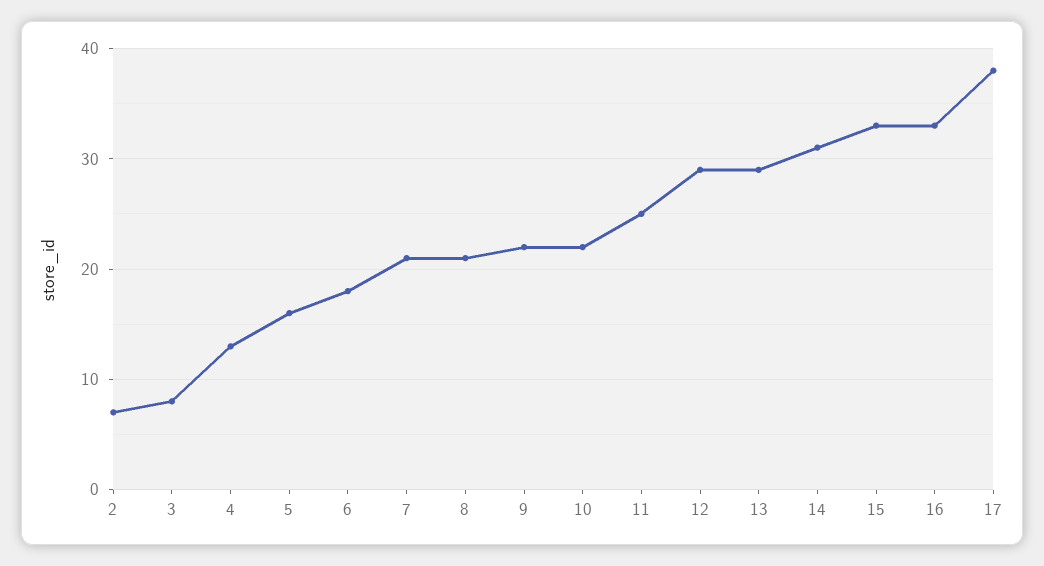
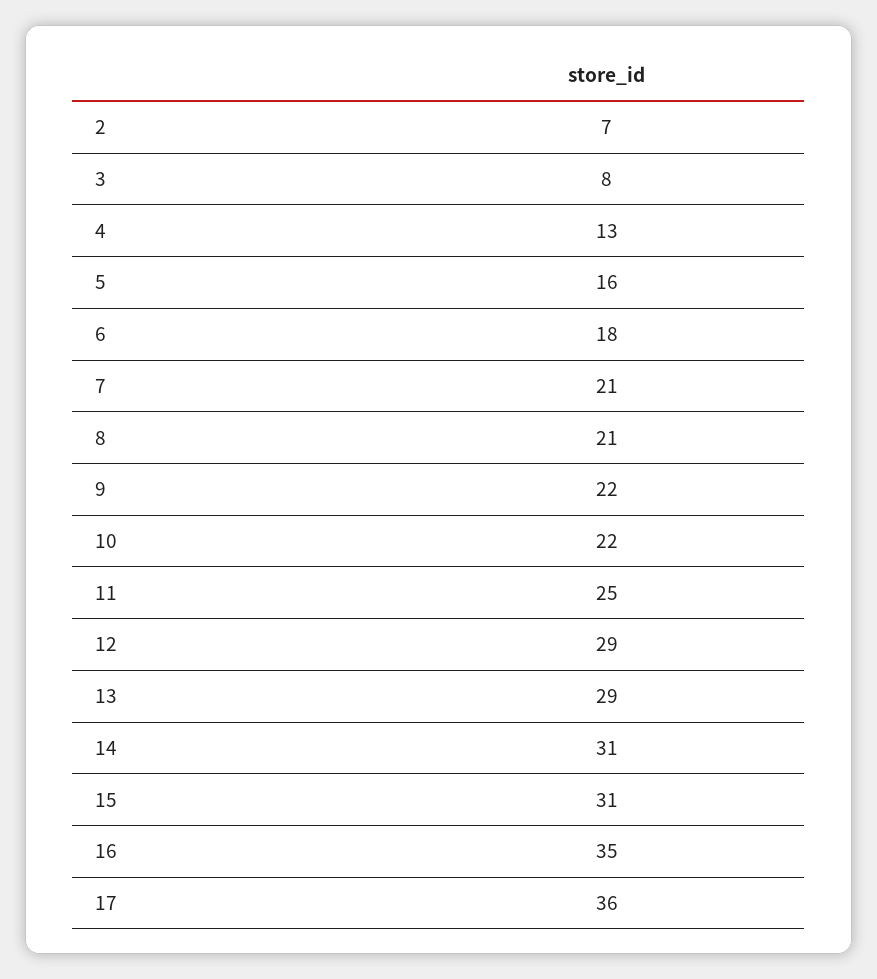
15: 33 -> 31
16: 33 -> 35
17: 38 -> 36

